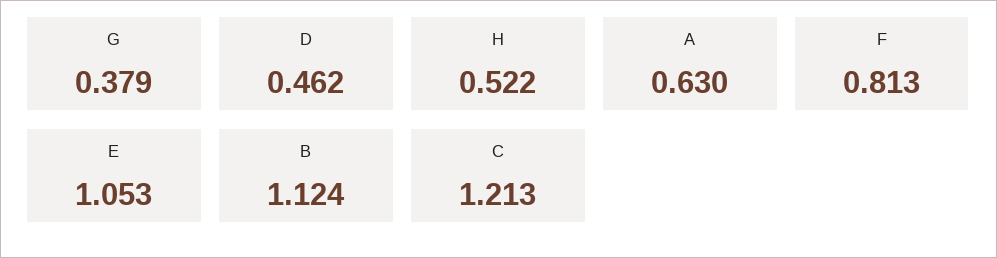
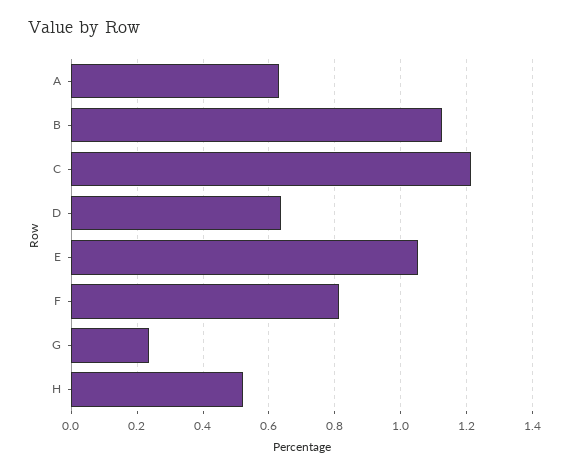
G: 0.379 -> 0.24
D: 0.462 -> 0.64

